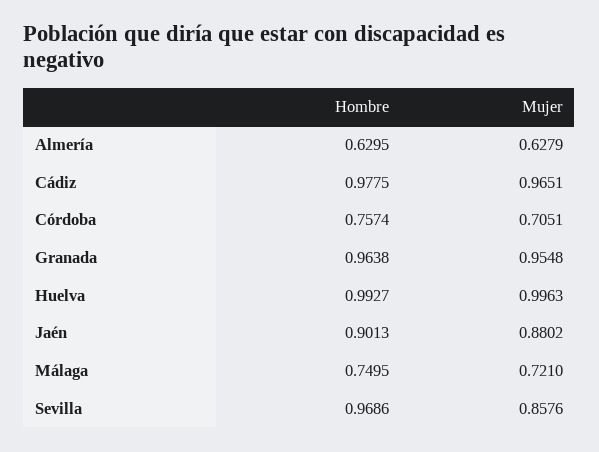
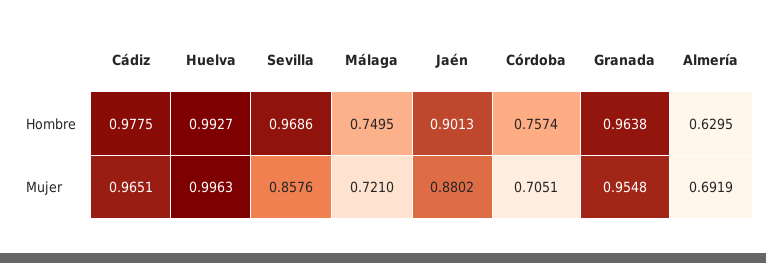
Mujer, Almería: 0.6279 -> 0.6919

